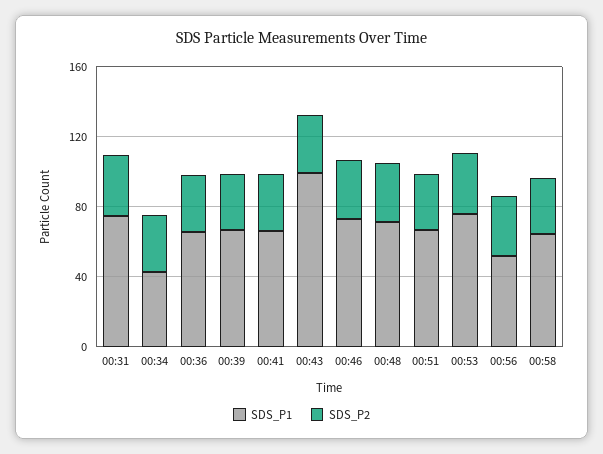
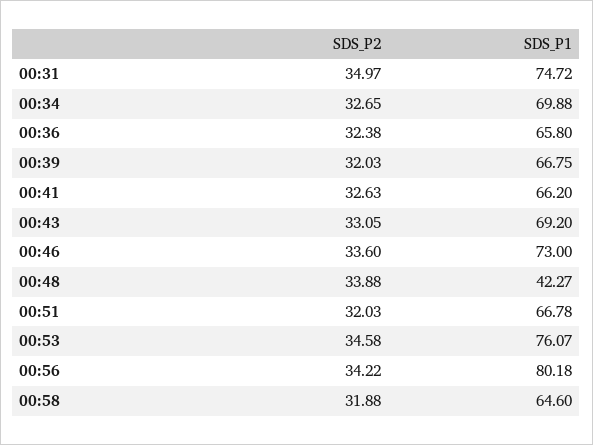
SDS_P1, 00:34: 40 -> 69.88
SDS_P1, 00:43: 100 -> 69.2
SDS_P1, 00:48: 70 -> 42.27
SDS_P1, 00:56: 50 -> 80.18

